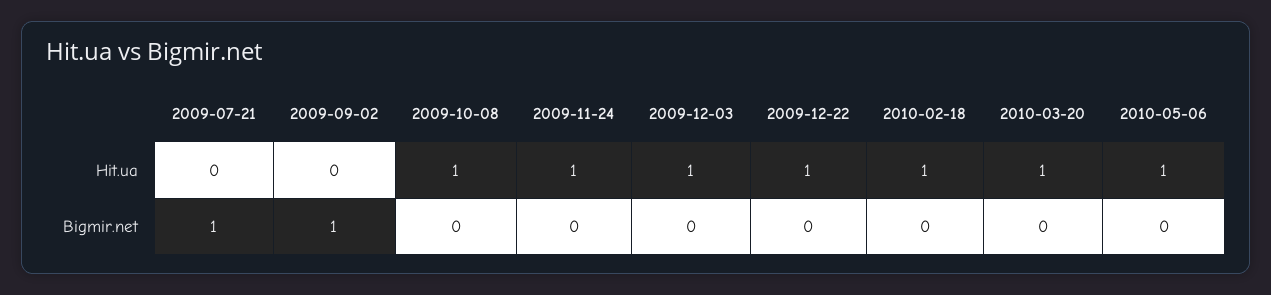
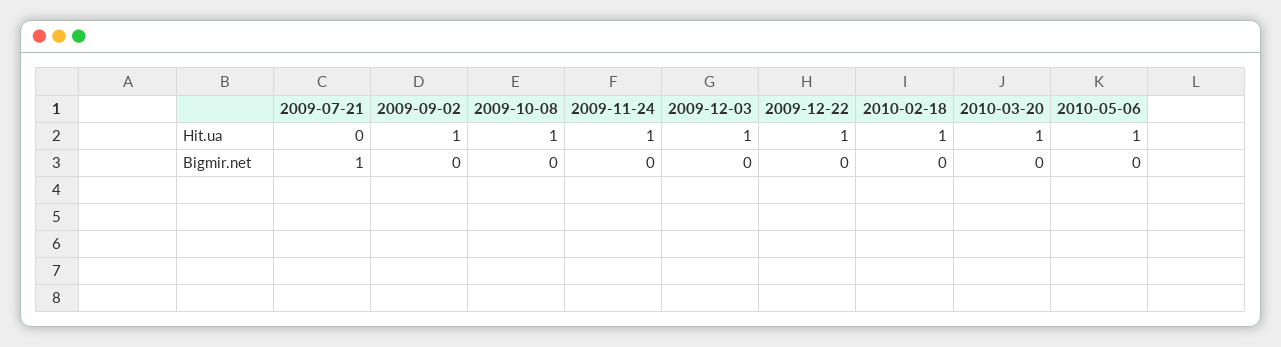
2009-09-02, Hit.ua: 0 -> 1
2009-09-02, Bigmir.net: 1 -> 0

